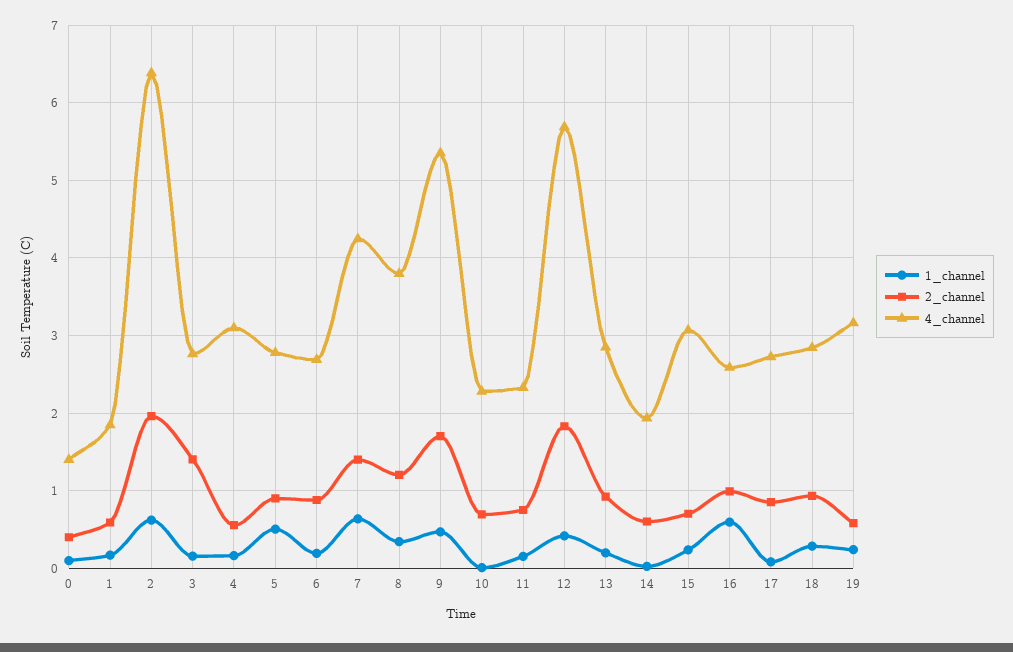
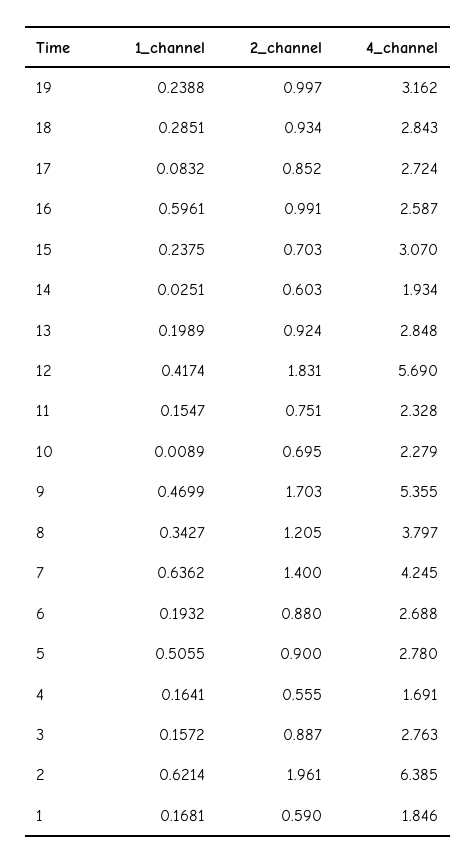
1_channel, 0: 0.1 -> none
2_channel, 0: 0.4 -> none
4_channel, 0: 1.4 -> none
2_channel, 3: 1.4 -> 0.887
4_channel, 4: 3.1 -> 1.691
2_channel, 19: 0.6 -> 0.997

